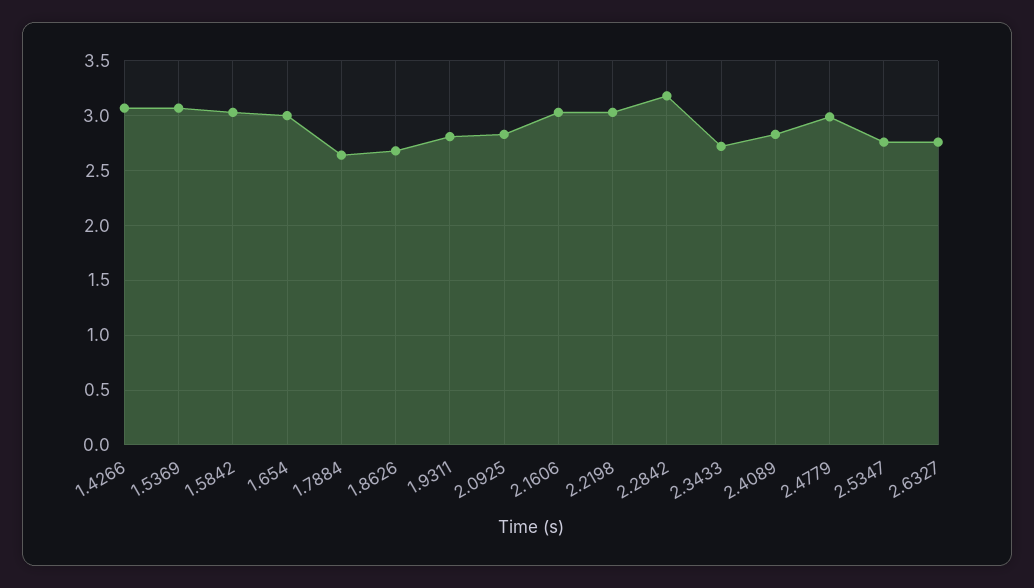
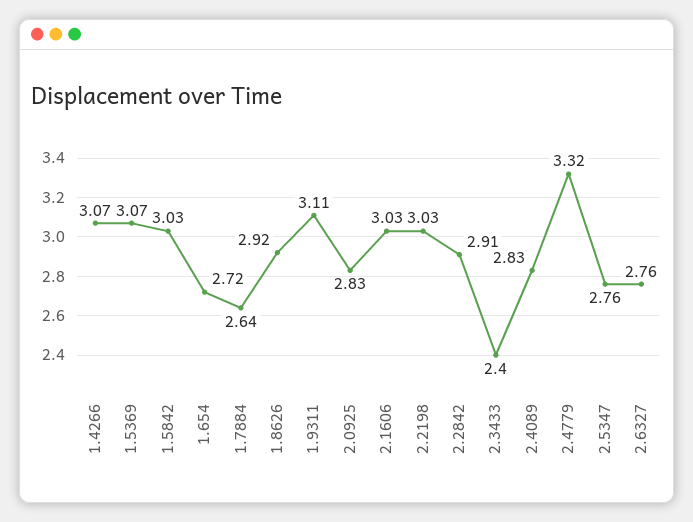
1.654: 3 -> 2.72
1.8626: 2.7 -> 2.92
1.9311: 2.8 -> 3.11
2.2842: 3.2 -> 2.91
2.3433: 2.7 -> 2.4
2.4779: 3 -> 3.32

